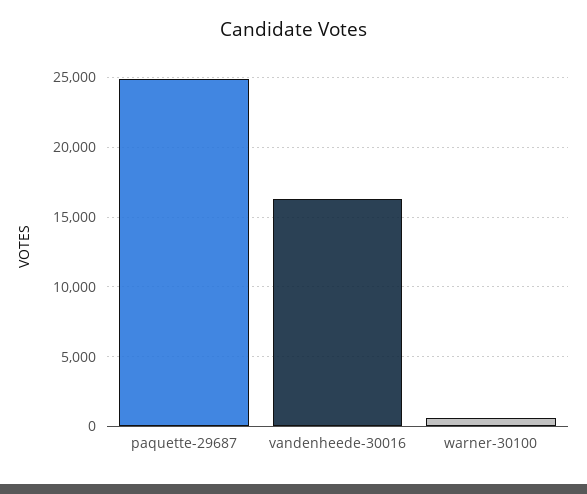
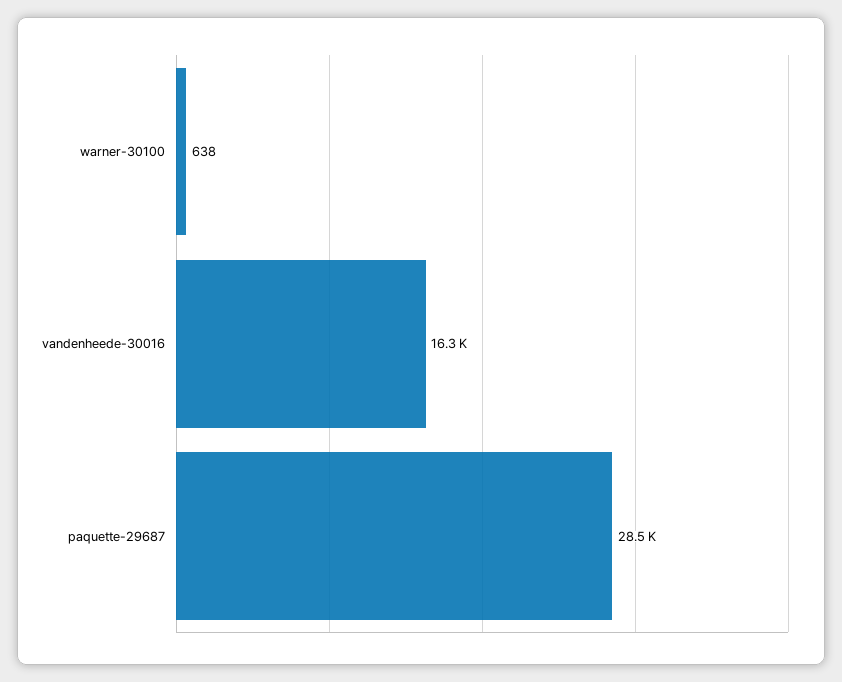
paquette-29687: 25000 -> 28500

